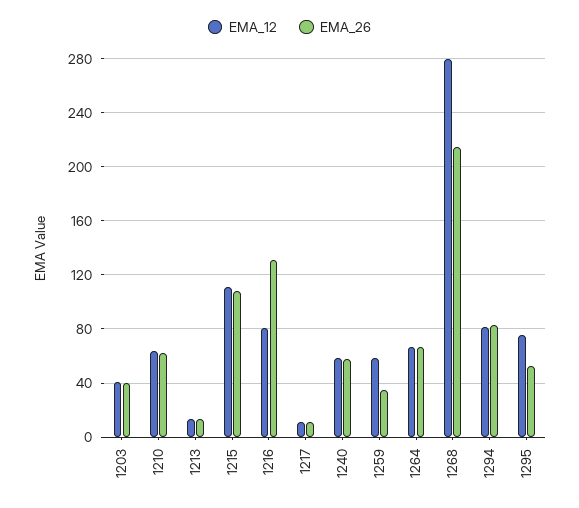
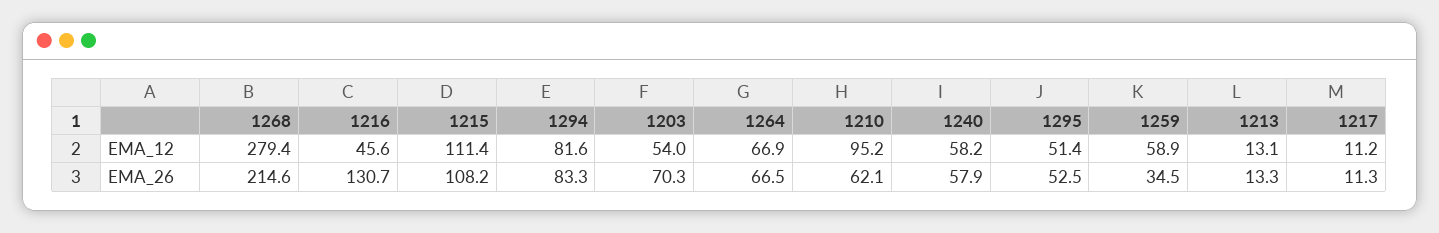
EMA_12, 1203: 40 -> 54
EMA_26, 1203: 40 -> 70.3
EMA_12, 1210: 65 -> 95.2
EMA_12, 1216: 80 -> 45.6
EMA_12, 1295: 75 -> 51.4

